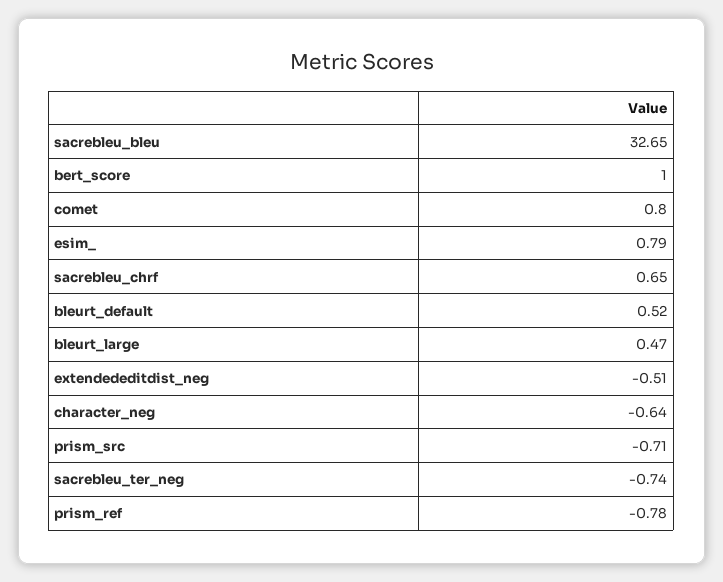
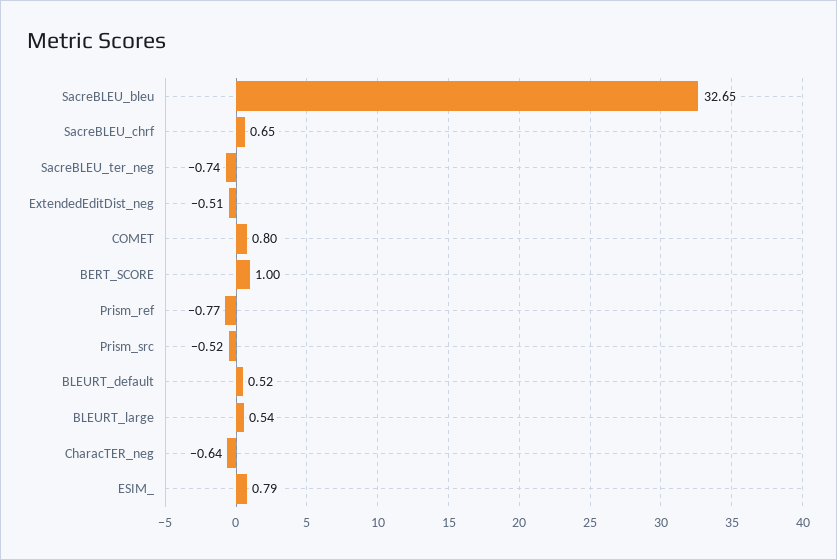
bleurt_large: 0.47 -> 0.54
prism_src: -0.71 -> -0.52
prism_ref: -0.78 -> -0.77

